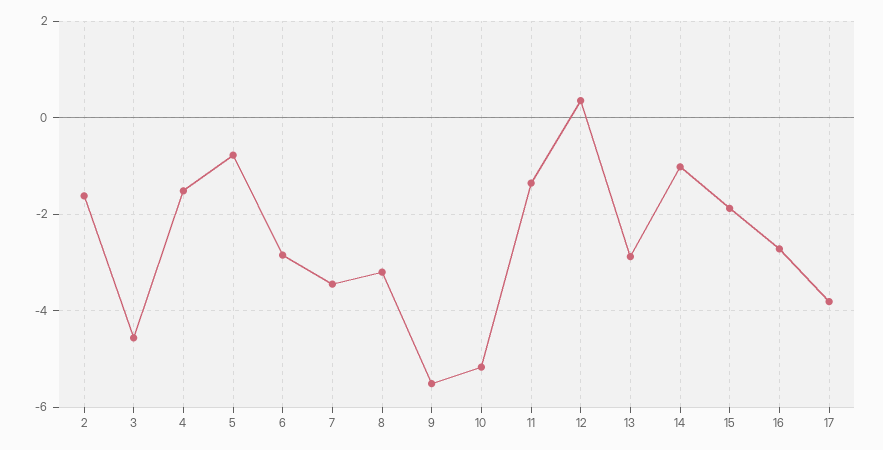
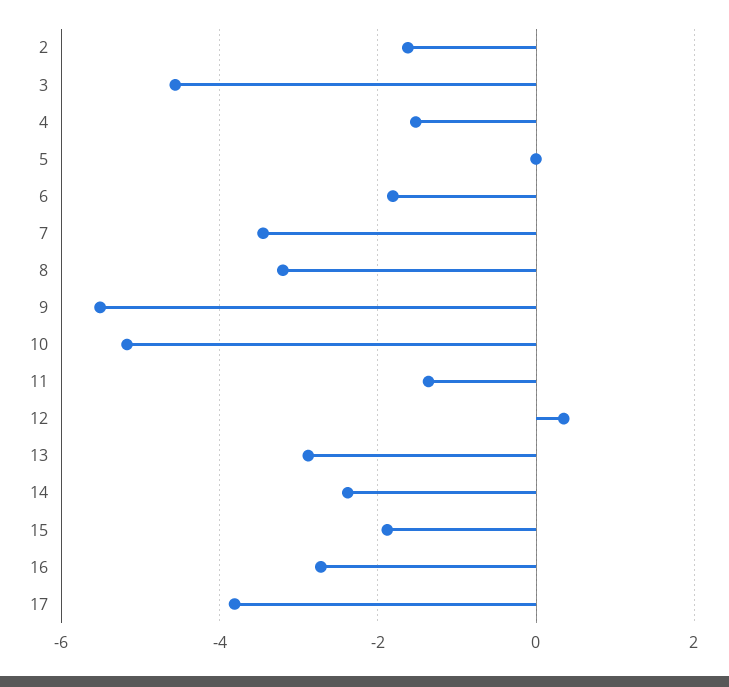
5: -0.8 -> 0
6: -2.8 -> -1.8
14: -1 -> -2.4

